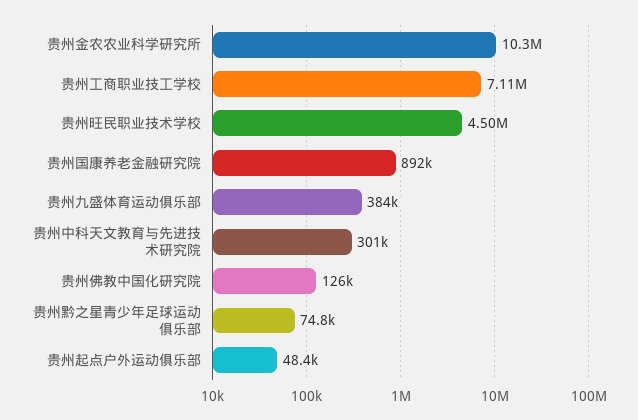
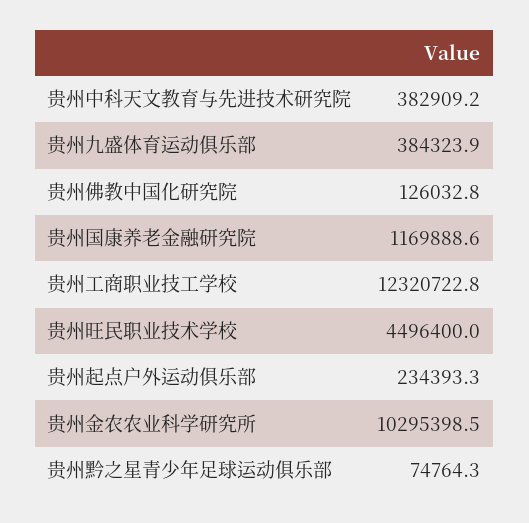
贵州工商职业技工学校: 7110000 -> 12320722.8
贵州国康养老金融研究院: 892000 -> 1169888.6
贵州中科天文教育与先进技术研究院: 301000 -> 382909.2
贵州起点户外运动俱乐部: 48400 -> 234393.3

